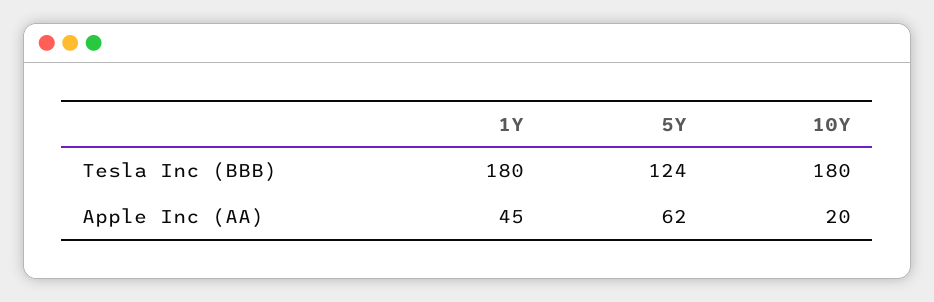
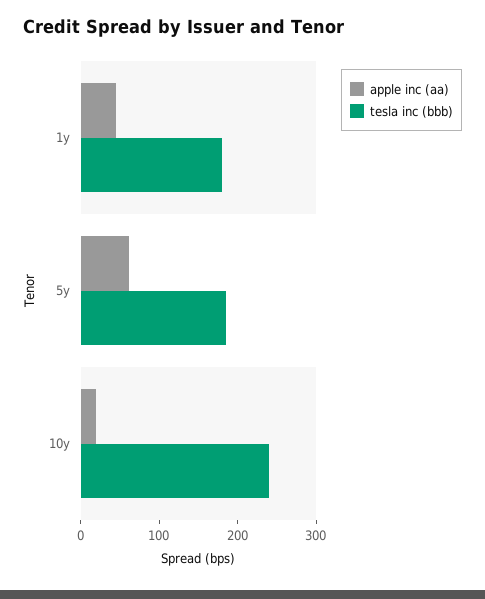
Tesla Inc (BBB), 5Y: 124 -> 180
Tesla Inc (BBB), 10Y: 180 -> 240

